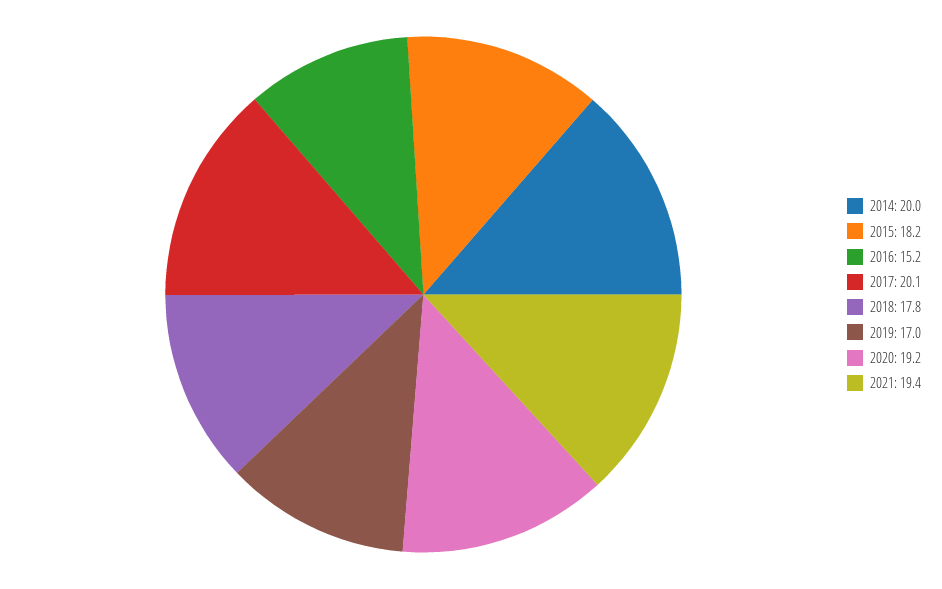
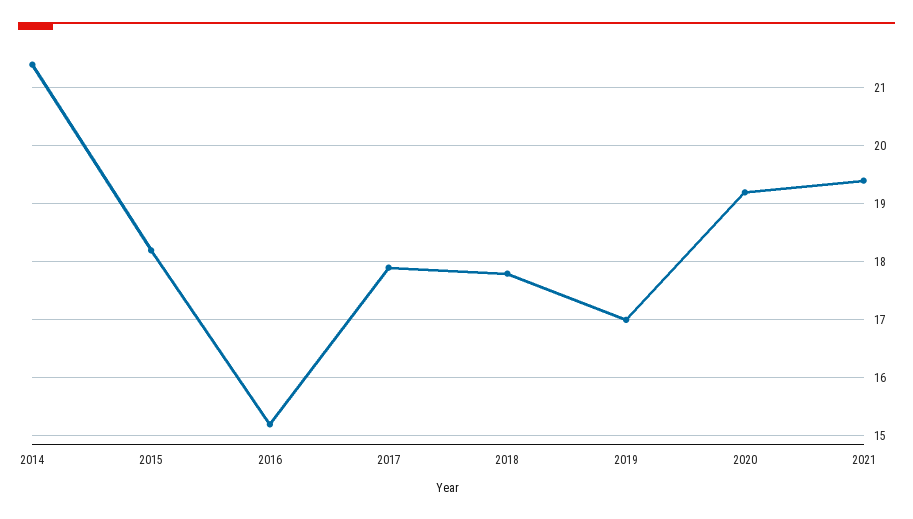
2014: 20 -> 21.5
2017: 20.1 -> 18

